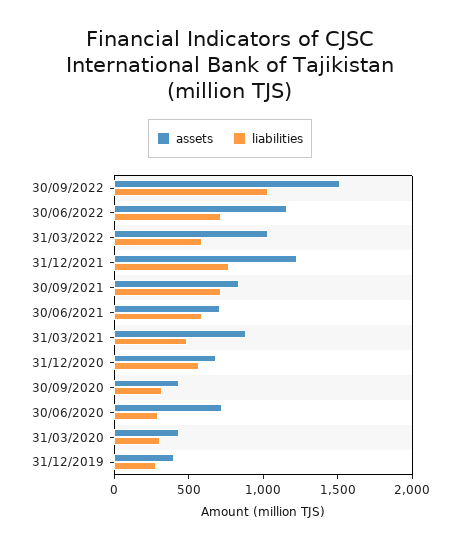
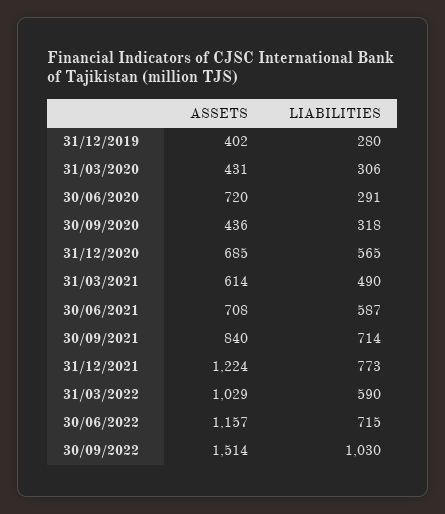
assets, 31/03/2021: 900 -> 614

